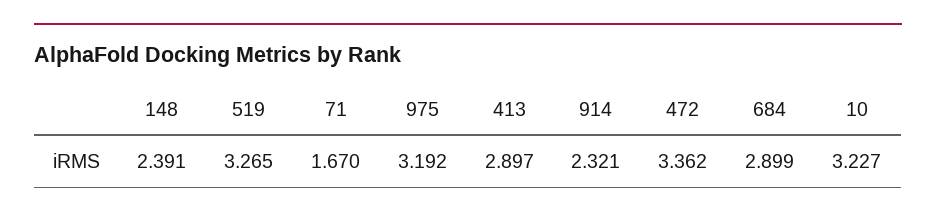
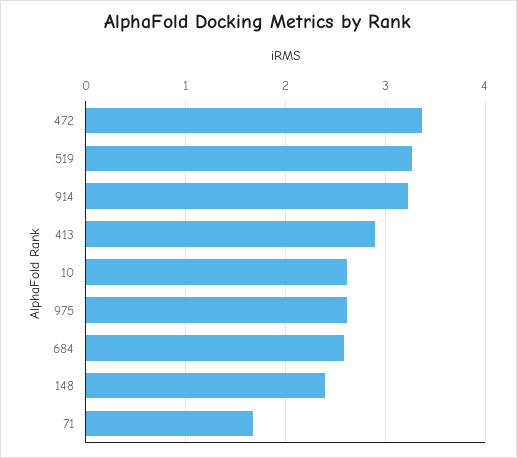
975: 3.192 -> 2.6
914: 2.321 -> 3.2
684: 2.899 -> 2.6
10: 3.227 -> 2.6

